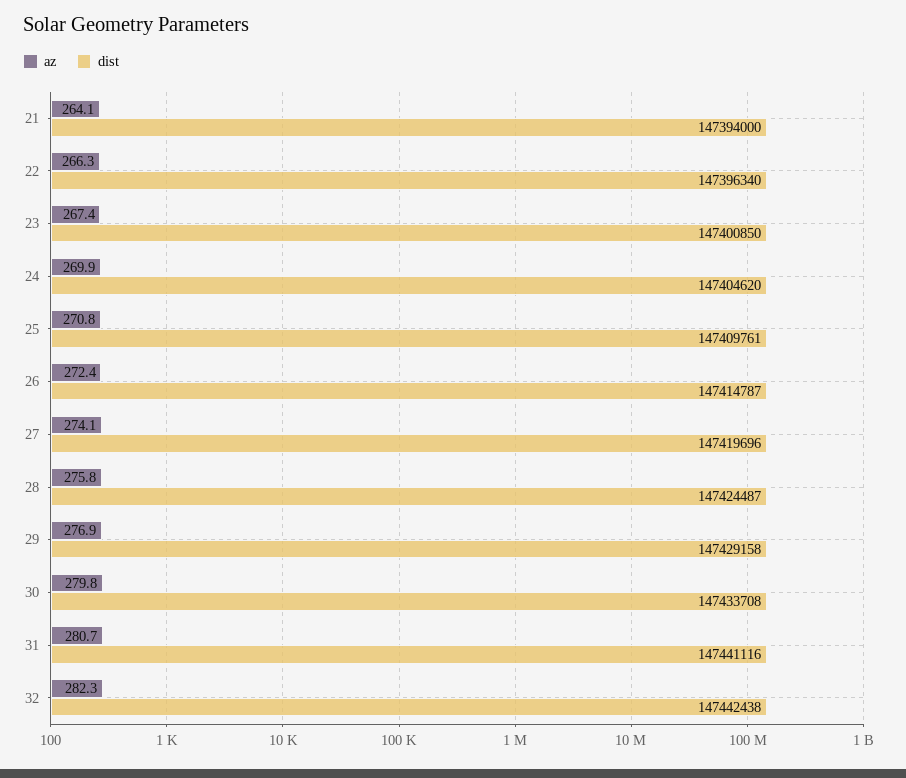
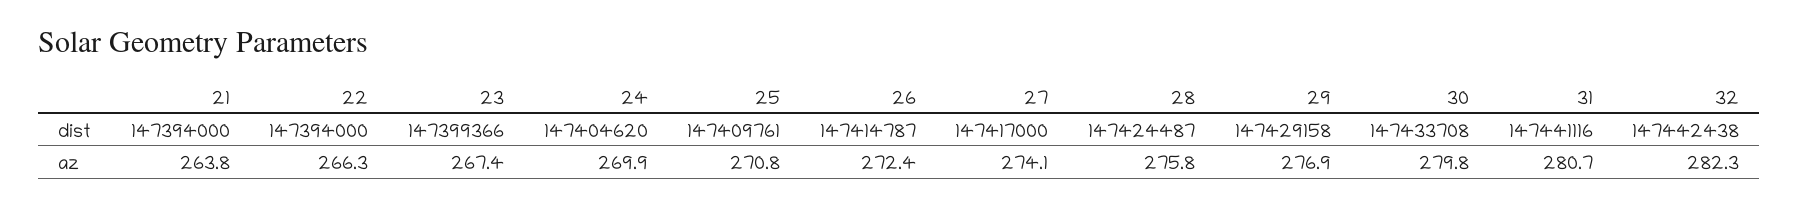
az, 21: 264.1 -> 263.8
dist, 22: 147396340 -> 147394000
dist, 23: 147400850 -> 147399366
dist, 27: 147419696 -> 147417000

